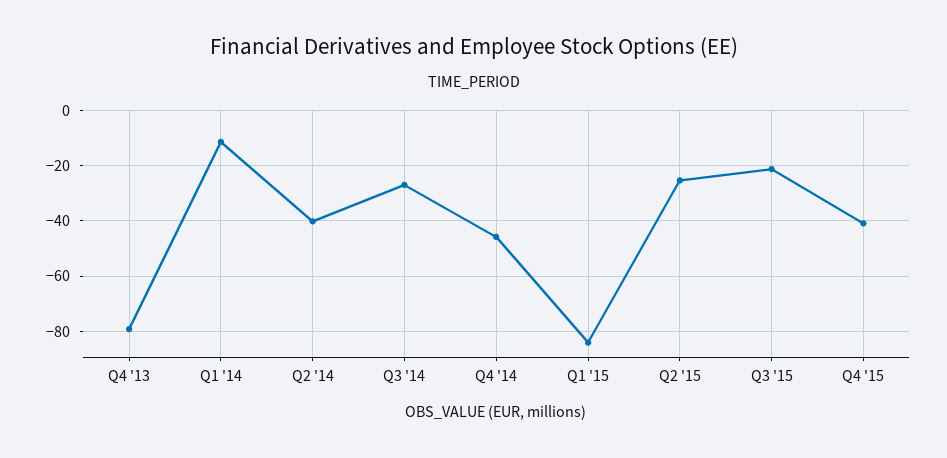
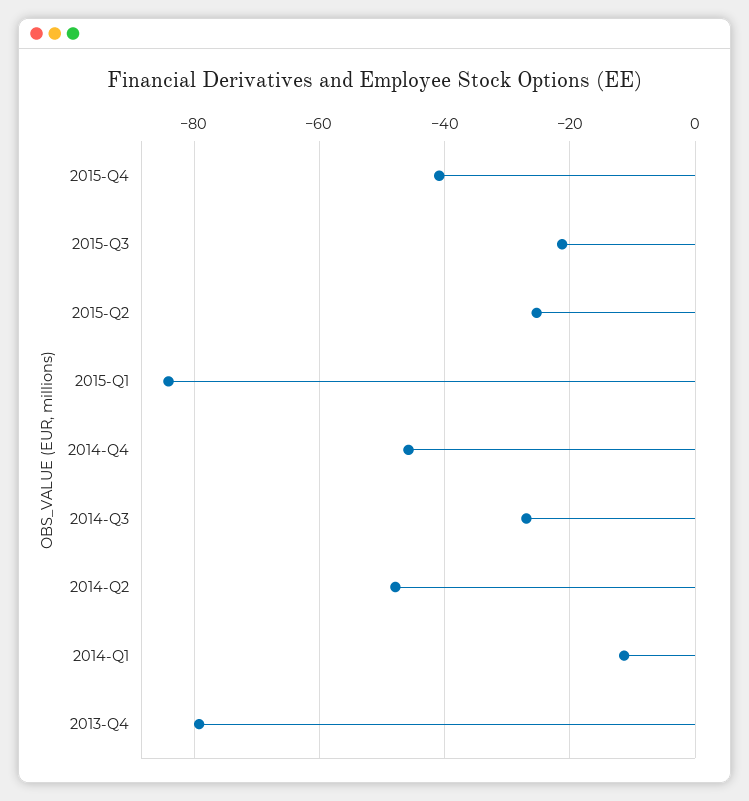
Q2 '14: -40 -> -48

